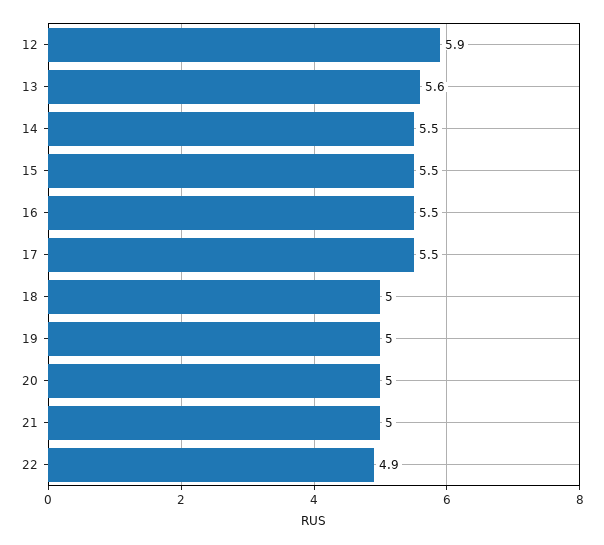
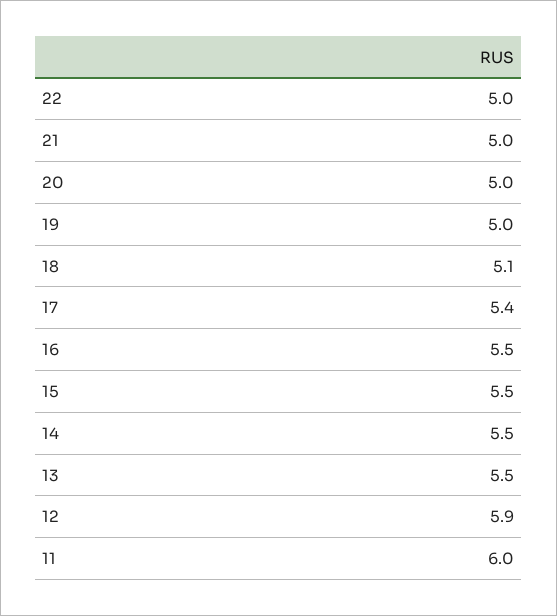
13: 5.6 -> 5.5
17: 5.5 -> 5.4
18: 5 -> 5.1
22: 4.9 -> 5
11: none -> 6

